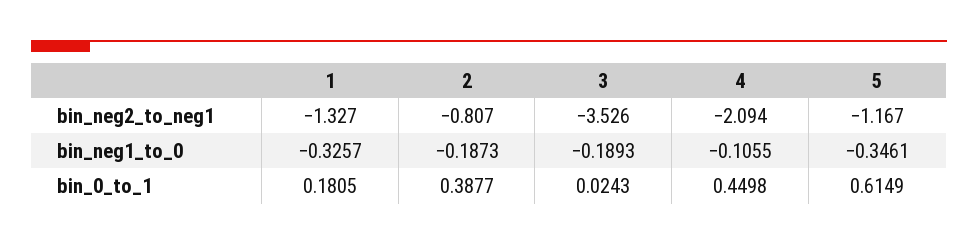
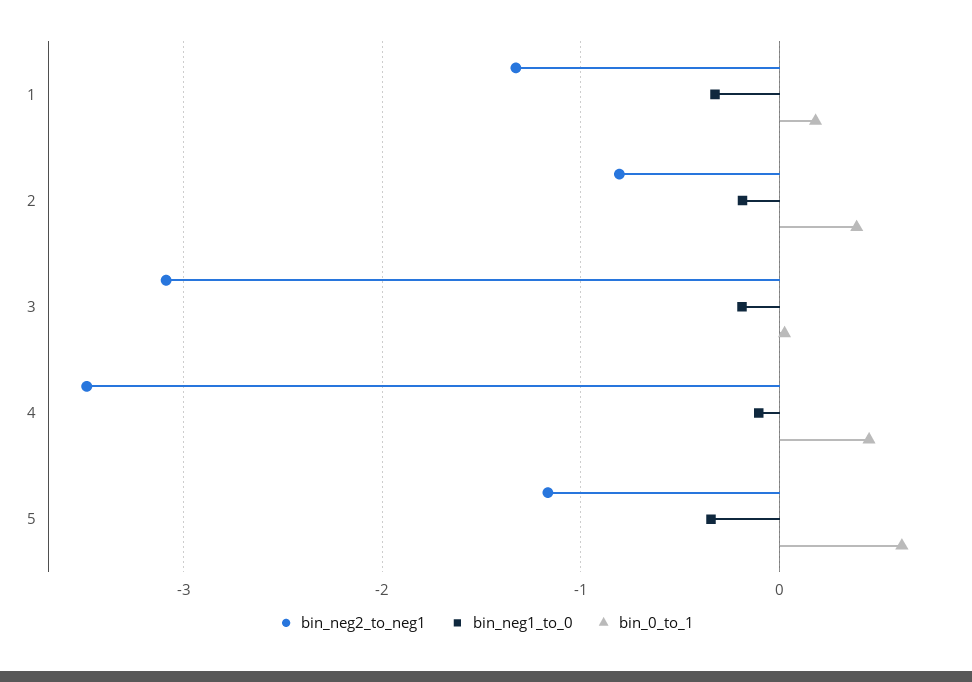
bin_neg2_to_neg1, 3: -3.526 -> -3.1
bin_neg2_to_neg1, 4: -2.094 -> -3.5

